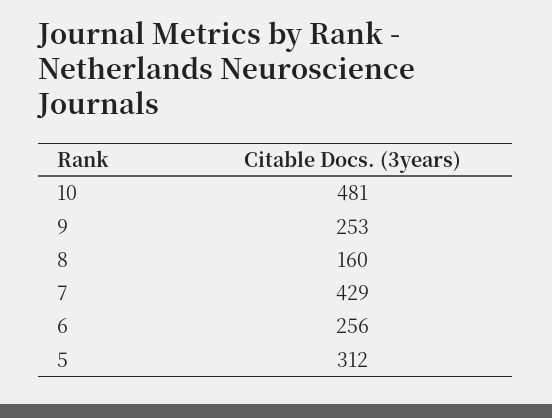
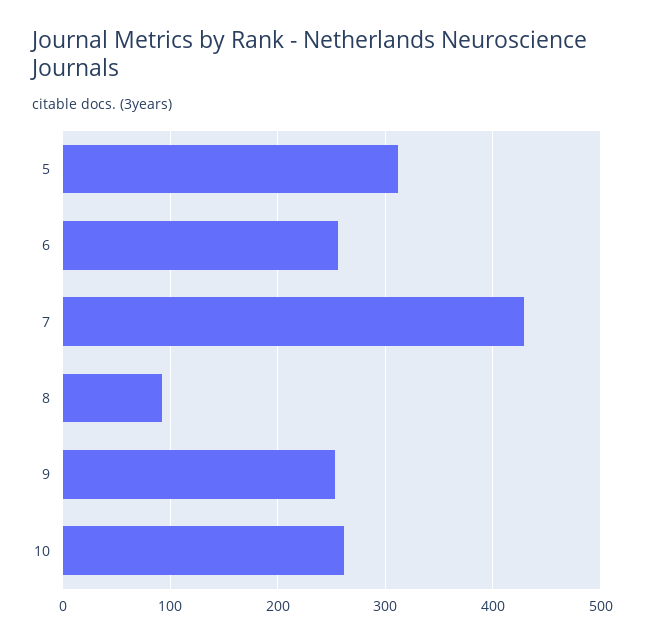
10: 481 -> 260
8: 160 -> 90

